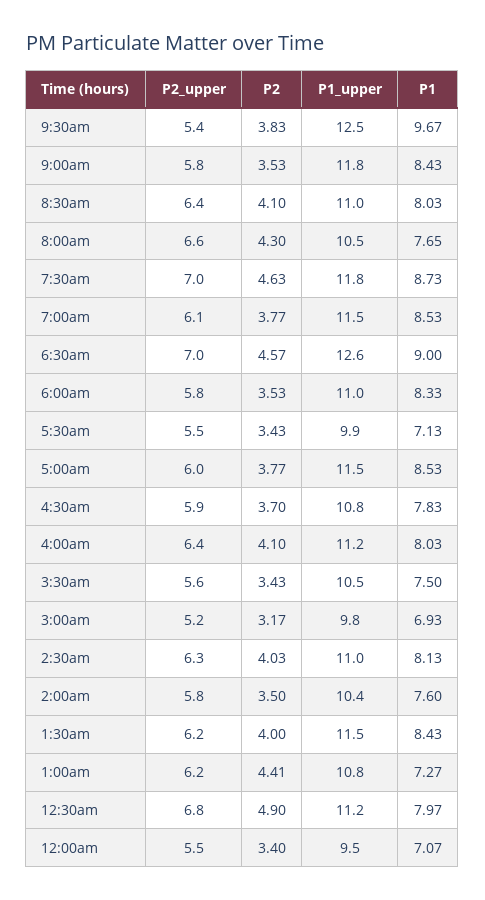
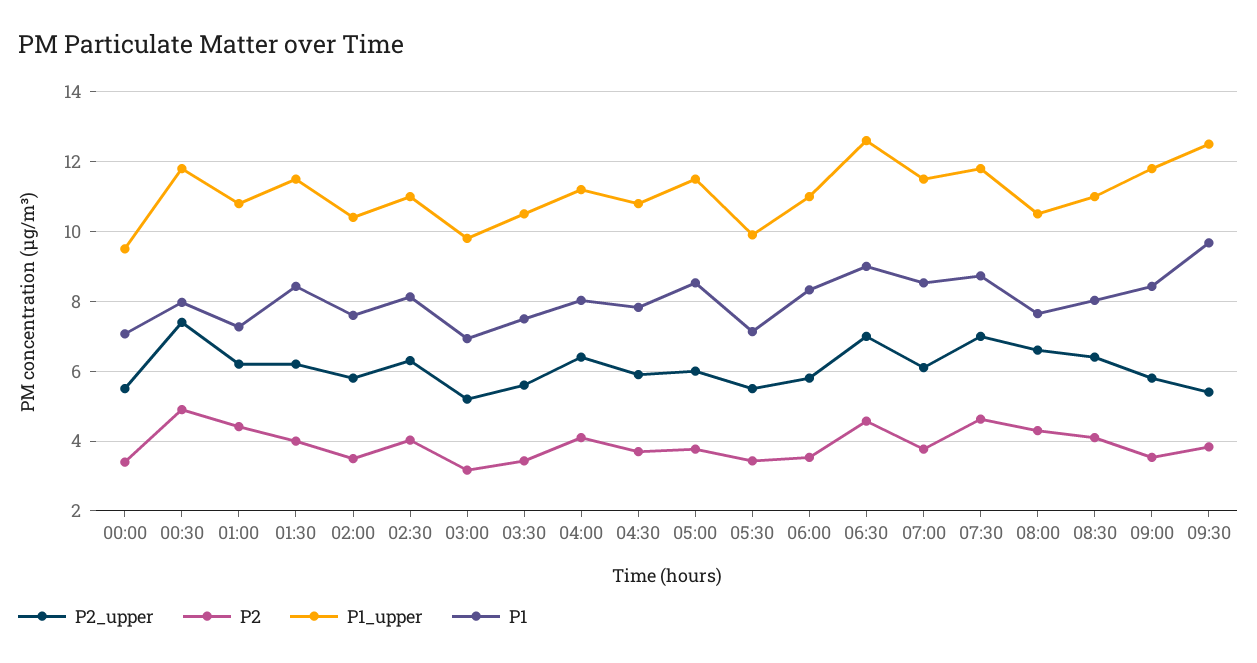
P2_upper, 12:30am: 6.8 -> 7.4
P1_upper, 12:30am: 11.2 -> 11.8

